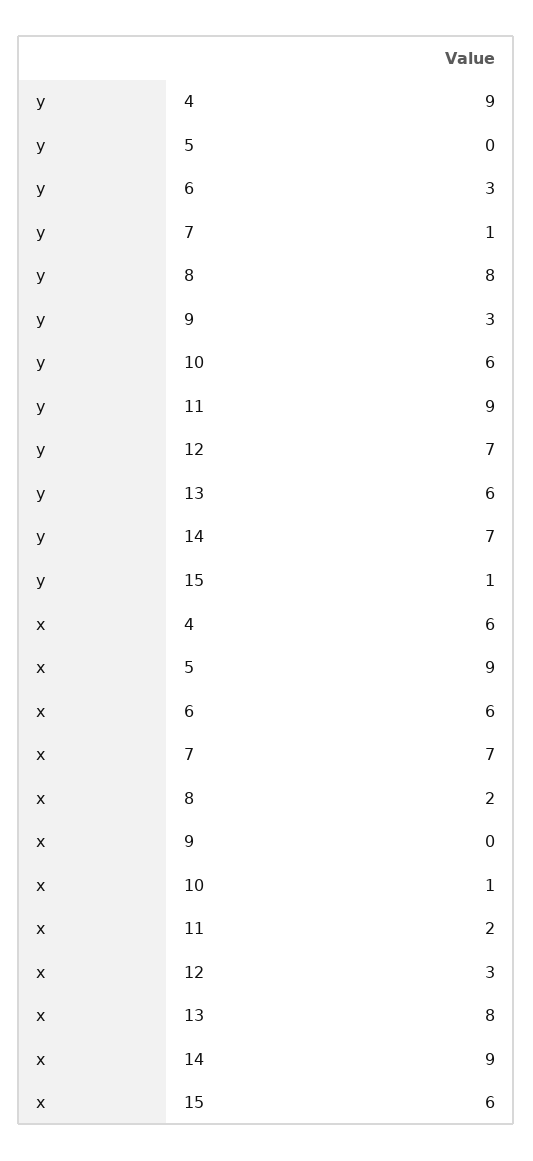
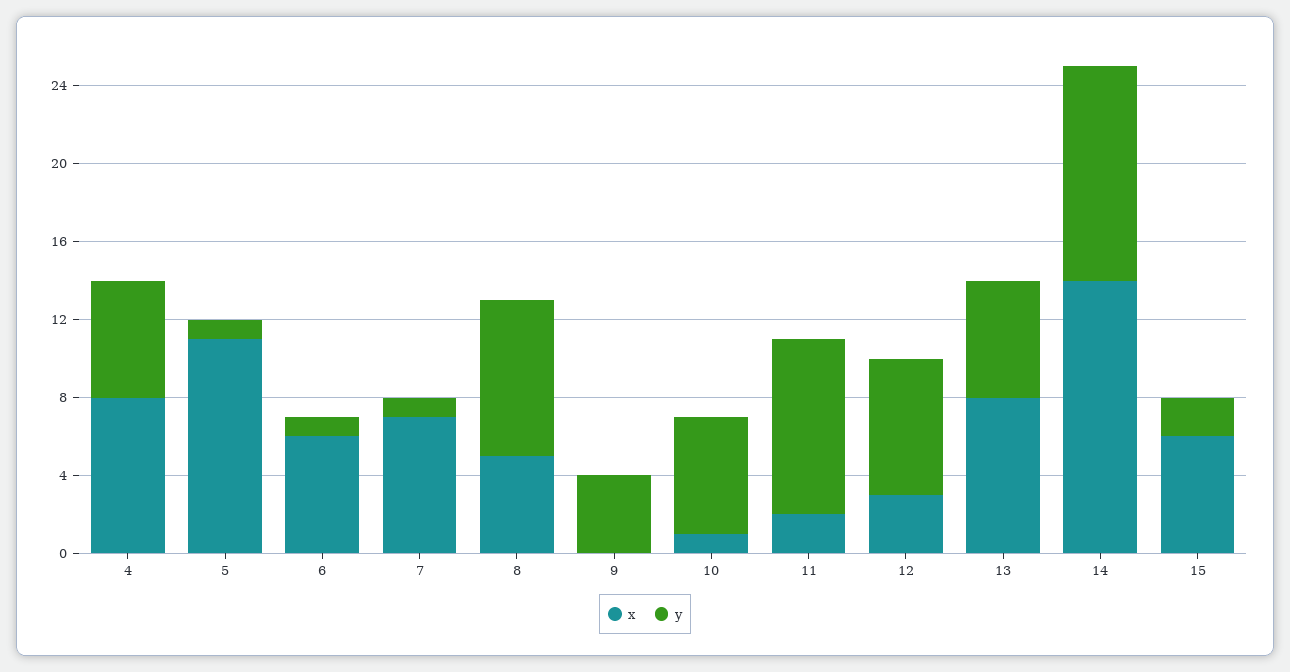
y, 4: 9 -> 6
y, 5: 0 -> 1
y, 6: 3 -> 1
y, 9: 3 -> 4
y, 14: 7 -> 11
y, 15: 1 -> 2
x, 4: 6 -> 8
x, 5: 9 -> 11
x, 8: 2 -> 5
x, 14: 9 -> 14

